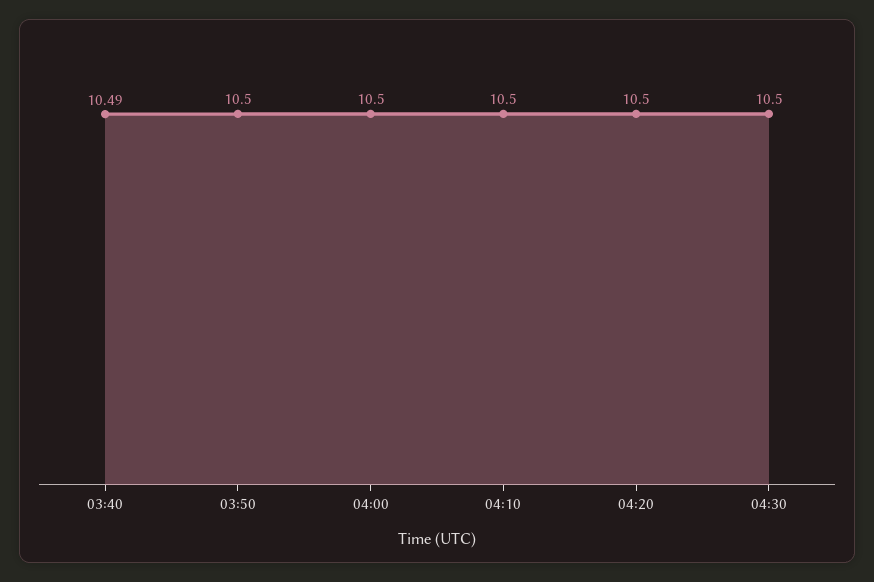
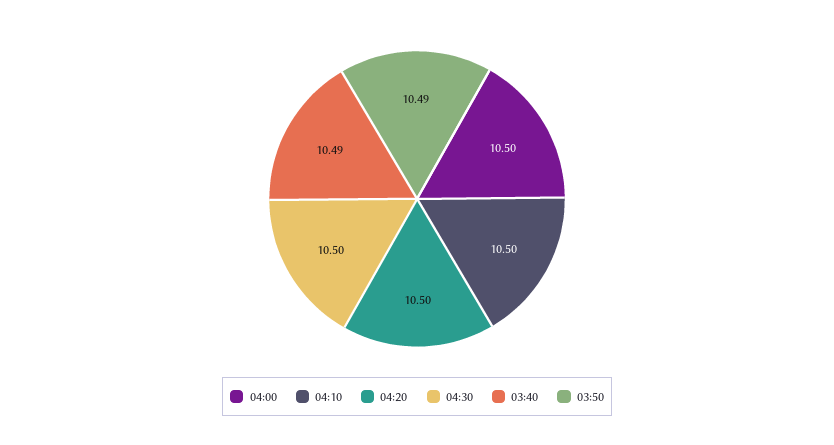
03:50: 10.5 -> 10.49

